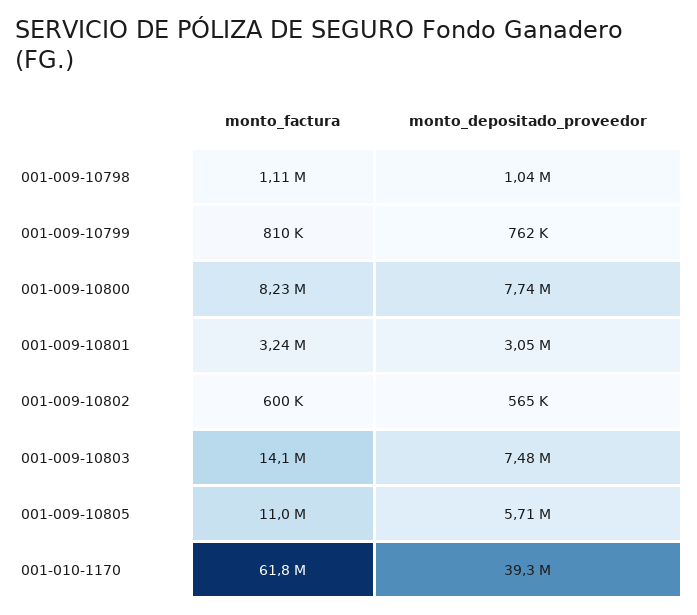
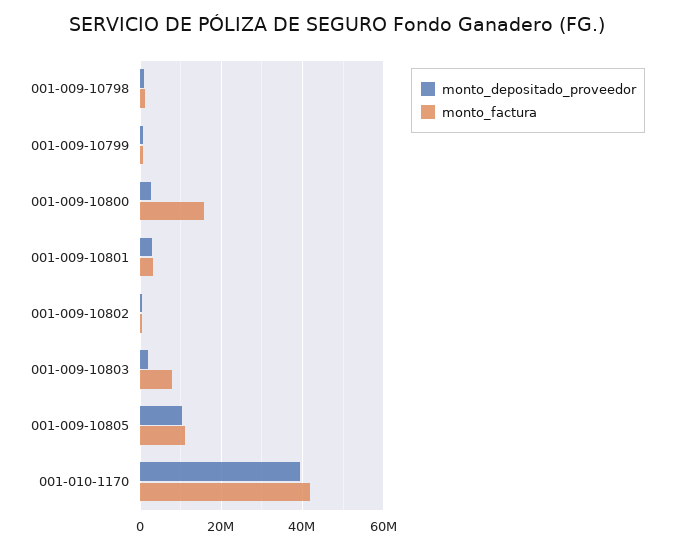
monto_factura, 001-009-10800: 8230000 -> 16000000
monto_depositado_proveedor, 001-009-10800: 7740000 -> 2000000
monto_factura, 001-009-10803: 14100000 -> 8000000
monto_depositado_proveedor, 001-009-10803: 7480000 -> 2000000
monto_depositado_proveedor, 001-009-10805: 5710000 -> 10000000
monto_factura, 001-010-1170: 61800000 -> 42000000

